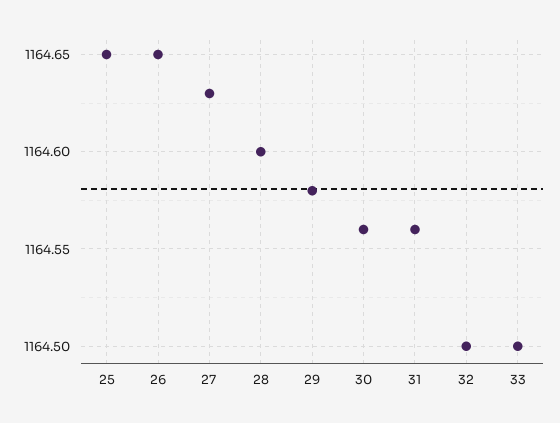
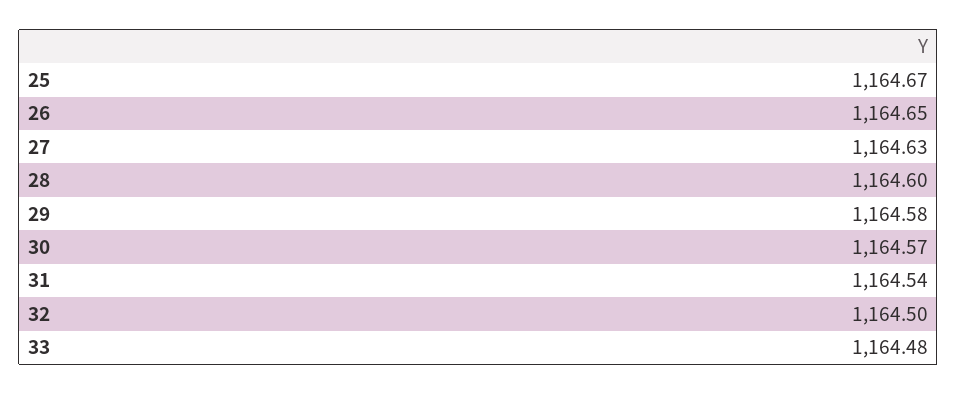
25: 1164.65 -> 1164.67
30: 1164.56 -> 1164.57
31: 1164.56 -> 1164.54
33: 1164.5 -> 1164.48

